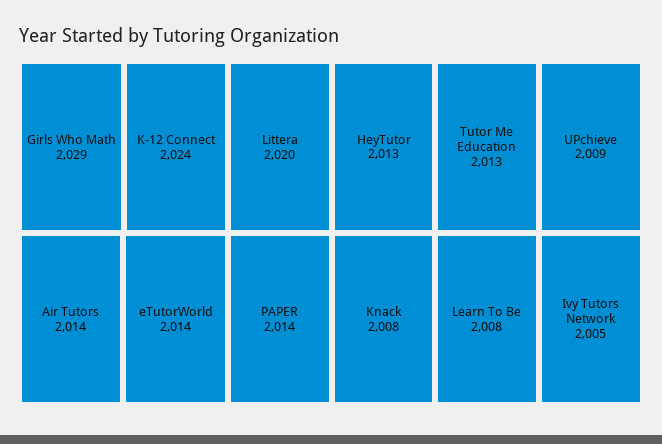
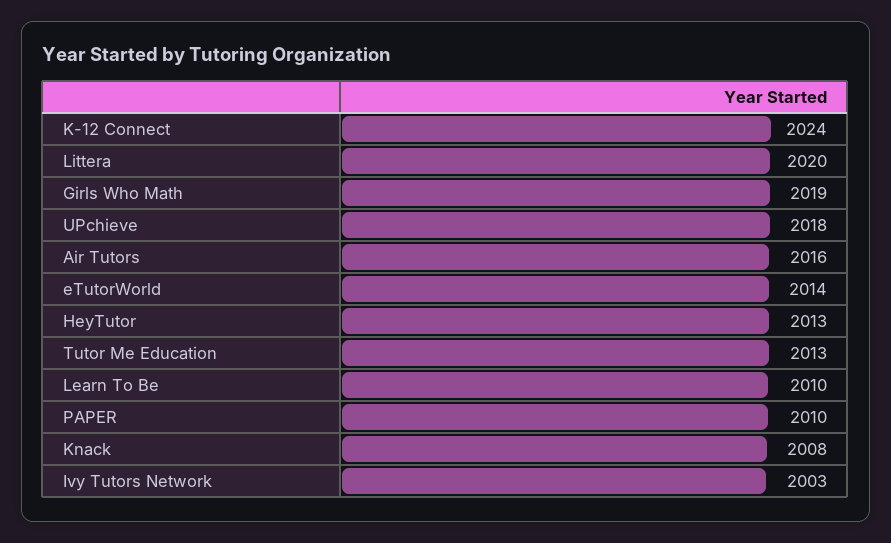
Girls Who Math: 2029 -> 2019
Air Tutors: 2014 -> 2016
PAPER: 2014 -> 2010
UPchieve: 2009 -> 2018
Learn To Be: 2008 -> 2010
Ivy Tutors Network: 2005 -> 2003

